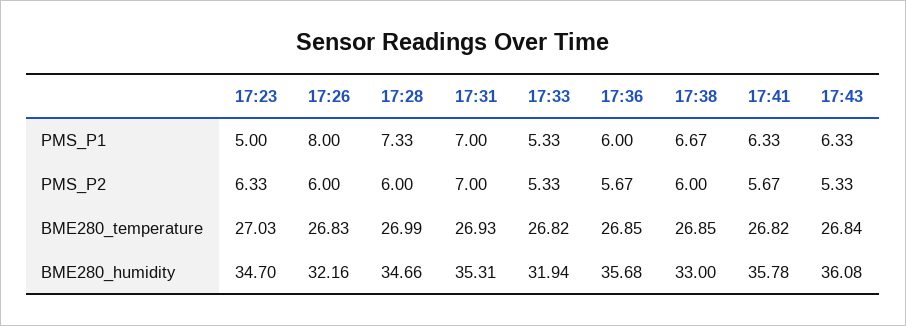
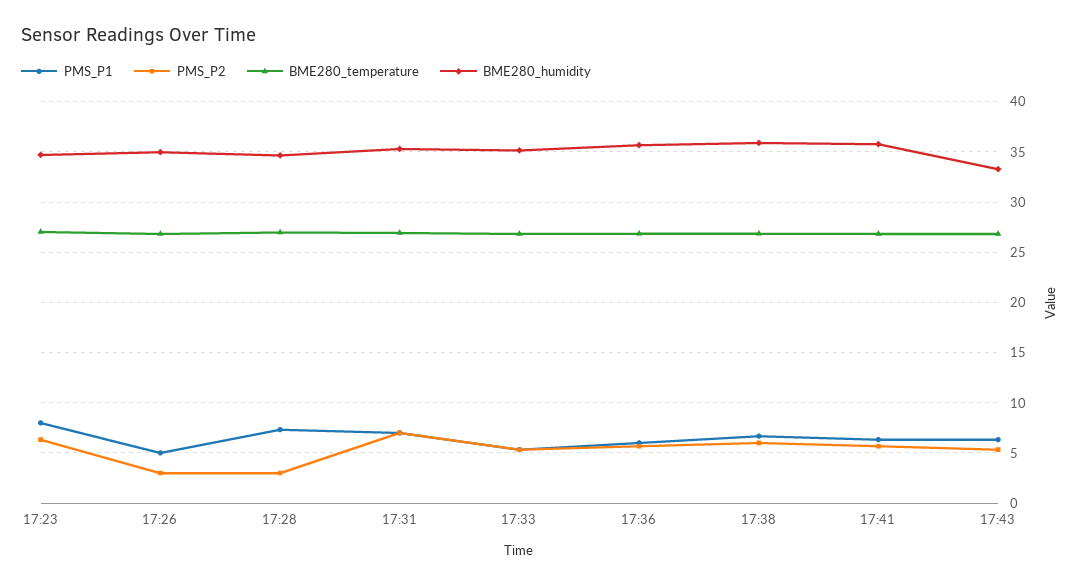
PMS_P1, 17:23: 5 -> 8
PMS_P1, 17:26: 8 -> 5
PMS_P2, 17:26: 6 -> 3
PMS_P2, 17:28: 6 -> 3
BME280_humidity, 17:26: 32.16 -> 35
BME280_humidity, 17:33: 31.94 -> 35
BME280_humidity, 17:38: 33 -> 36
BME280_humidity, 17:43: 36.08 -> 33

